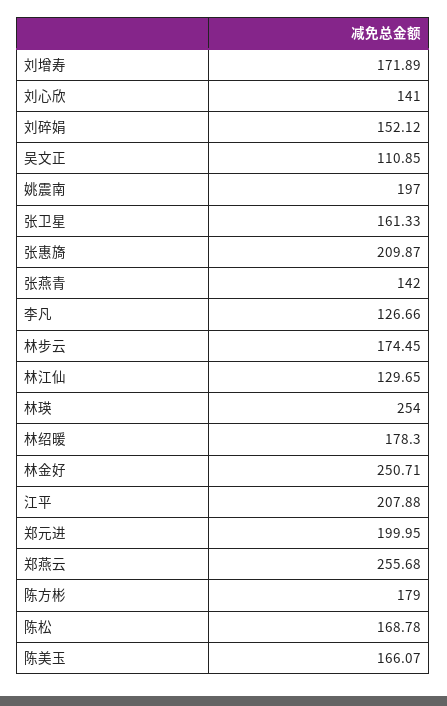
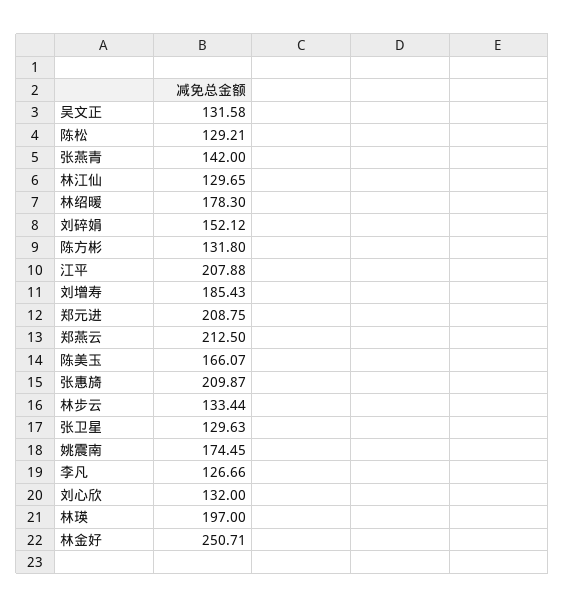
刘增寿: 171.89 -> 185.43
刘心欣: 141 -> 132
吴文正: 110.85 -> 131.58
姚震南: 197 -> 174.45
张卫星: 161.33 -> 129.63
林步云: 174.45 -> 133.44
林瑛: 254 -> 197
郑元进: 199.95 -> 208.75
郑燕云: 255.68 -> 212.5
陈方彬: 179 -> 131.8
陈松: 168.78 -> 129.21

